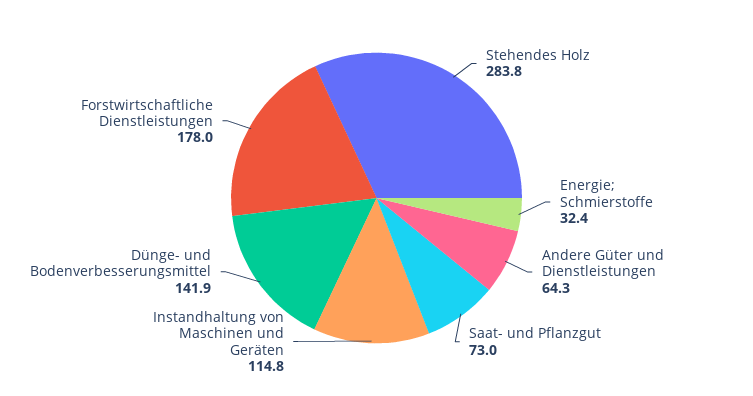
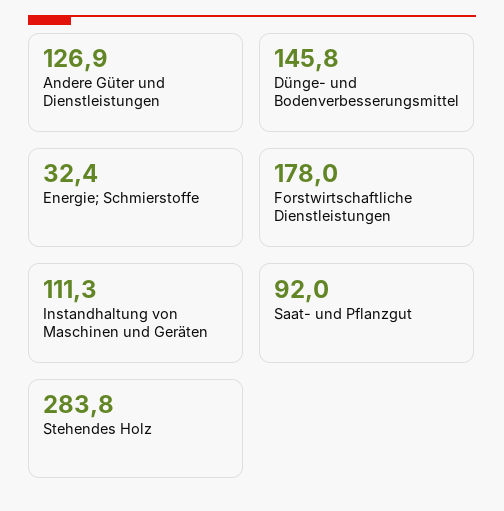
Andere Güter und Dienstleistungen: 64.3 -> 126.9
Saat- und Pflanzgut: 73 -> 92
Instandhaltung von Maschinen und Geräten: 114.8 -> 111.3
Dünge- und Bodenverbesserungsmittel: 141.9 -> 145.8

